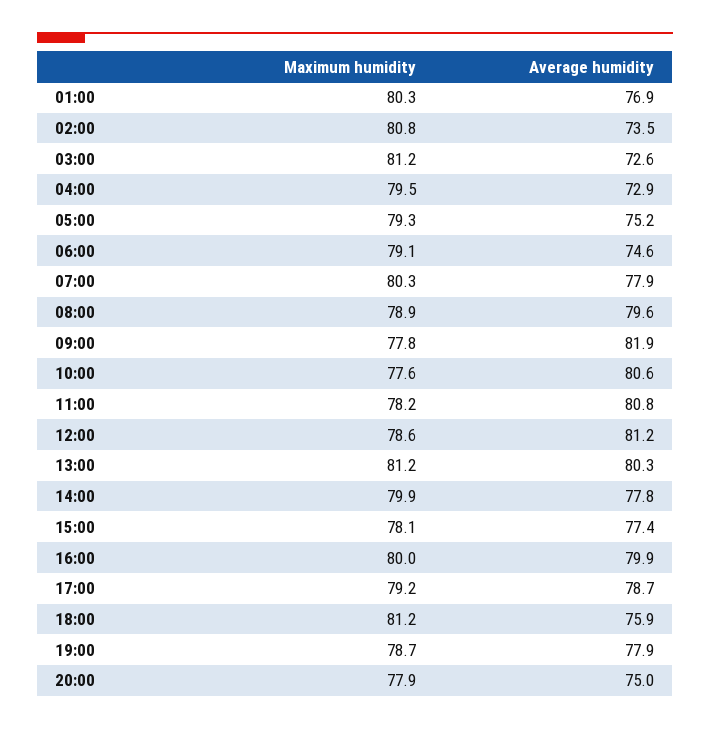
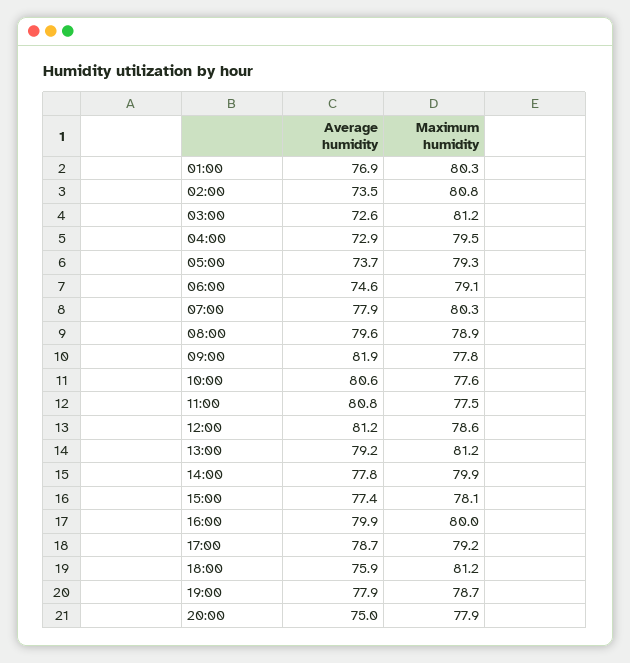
Average humidity, 05:00: 75.2 -> 73.7
Maximum humidity, 11:00: 78.2 -> 77.5
Average humidity, 13:00: 80.3 -> 79.2

